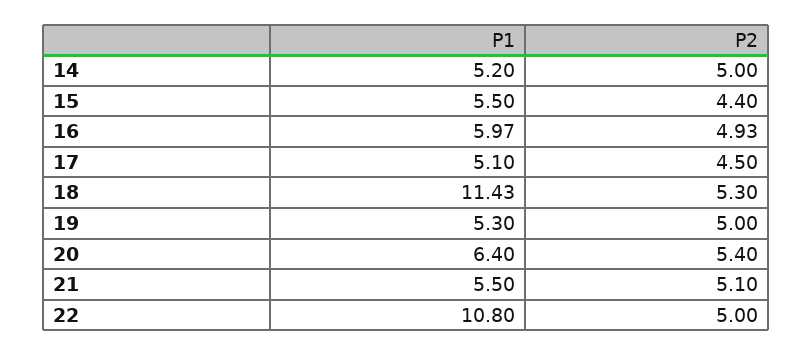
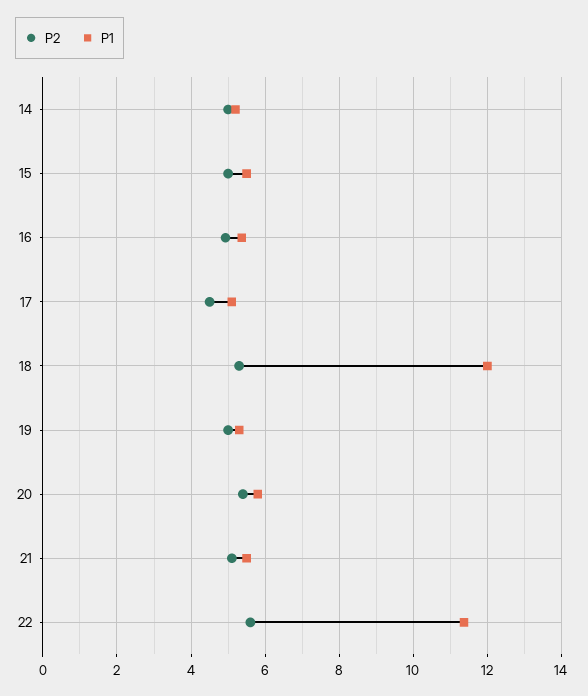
P2, 15: 4.4 -> 5
P1, 16: 5.97 -> 5.4
P1, 18: 11.43 -> 12
P1, 20: 6.4 -> 5.8
P1, 22: 10.8 -> 11.4
P2, 22: 5 -> 5.6

